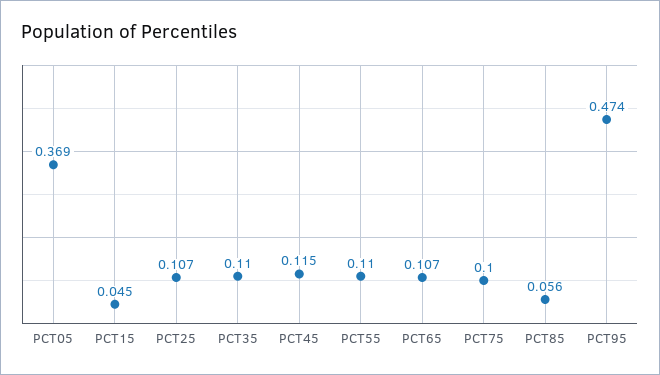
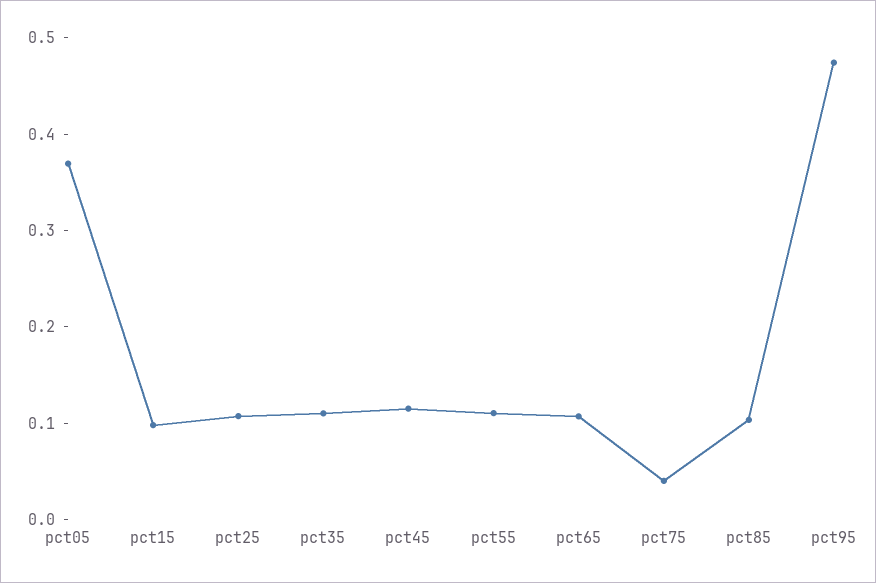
PCT15: 0.045 -> 0.1
PCT75: 0.1 -> 0.04
PCT85: 0.056 -> 0.1

